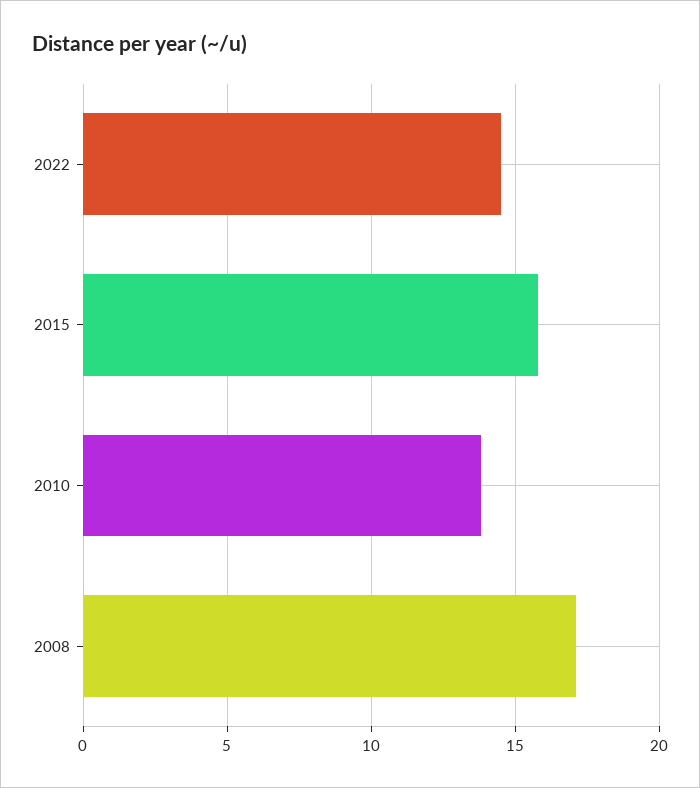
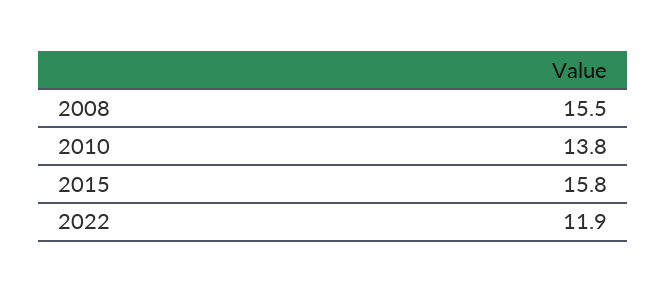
2022: 14.5 -> 11.9
2008: 17 -> 15.5

